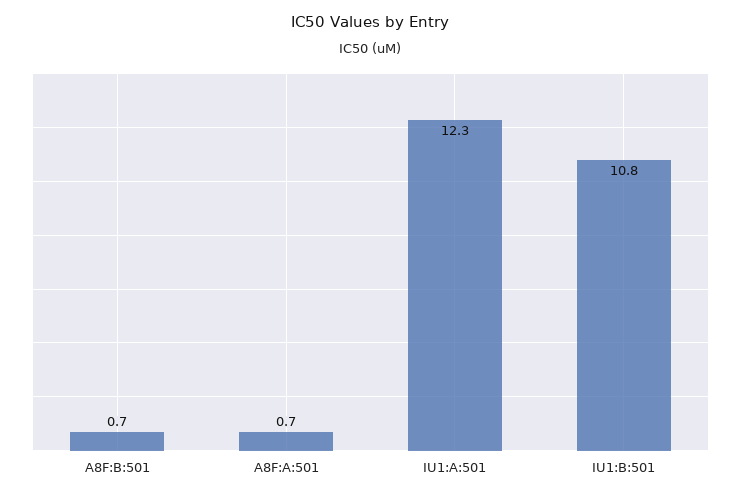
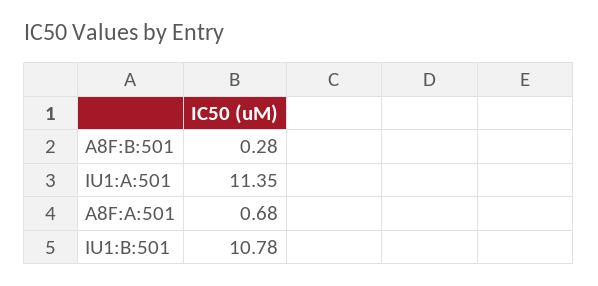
A8F:B:501: 0.7 -> 0.28
IU1:A:501: 12.3 -> 11.35

